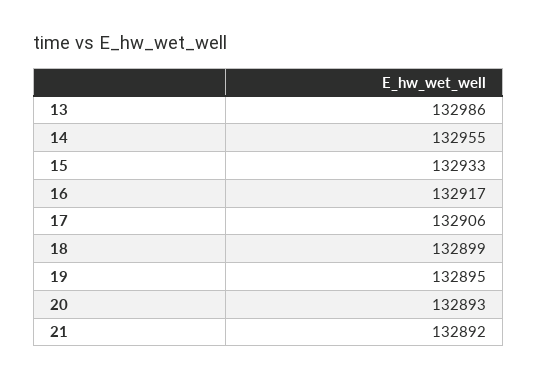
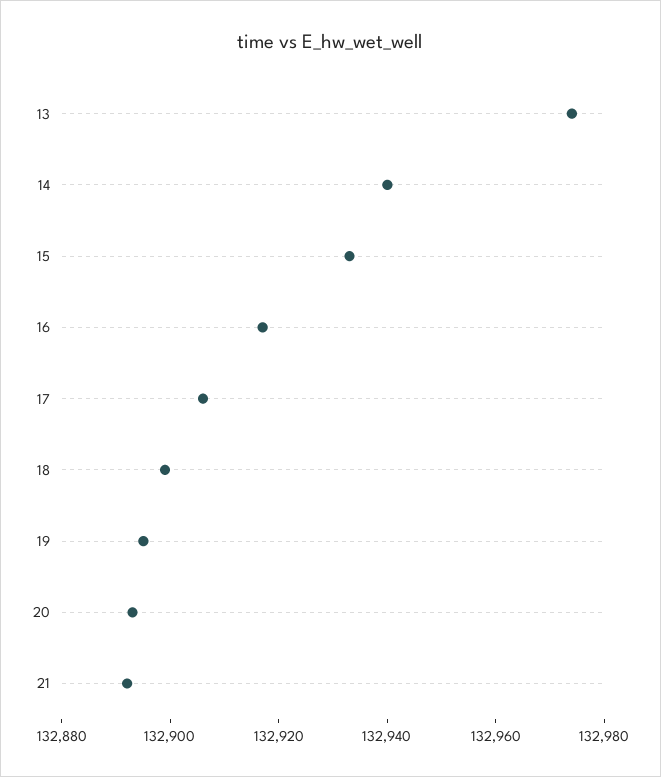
13: 132986 -> 132975
14: 132955 -> 132940

